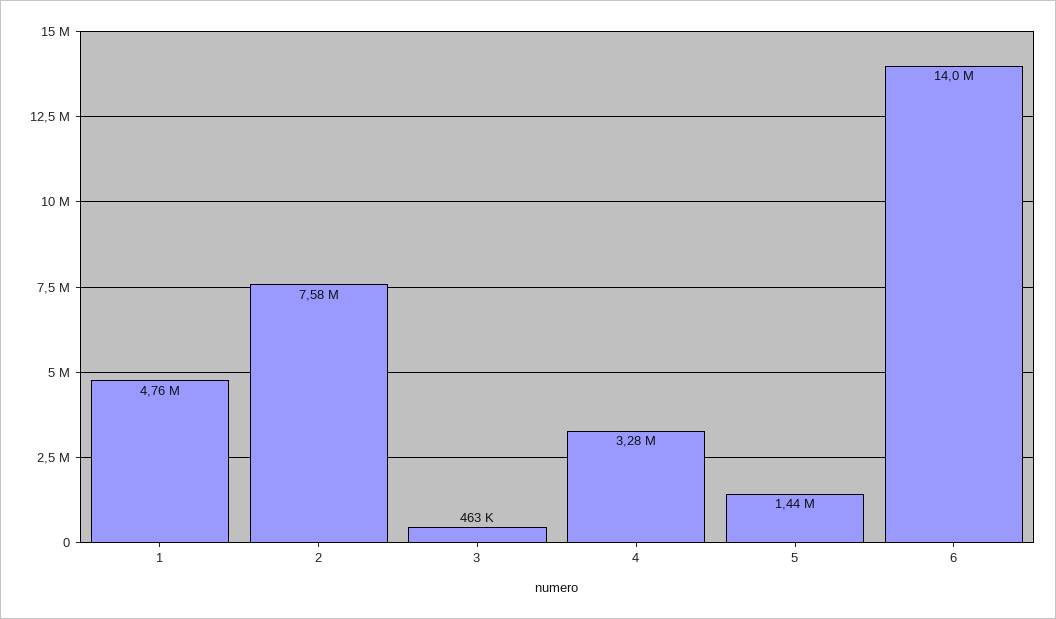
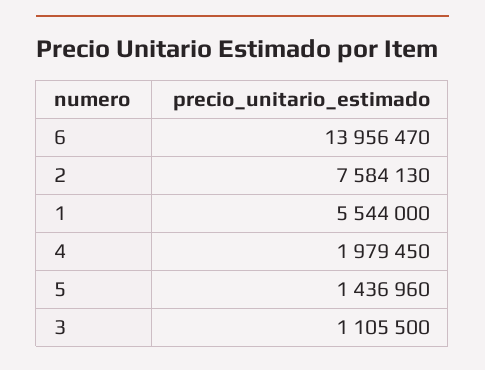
1: 4760000 -> 5544000
3: 463000 -> 1105500
4: 3280000 -> 1979450

